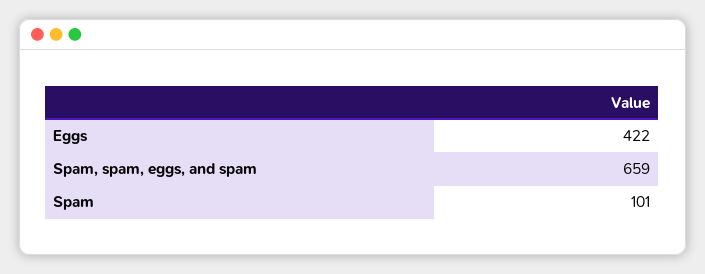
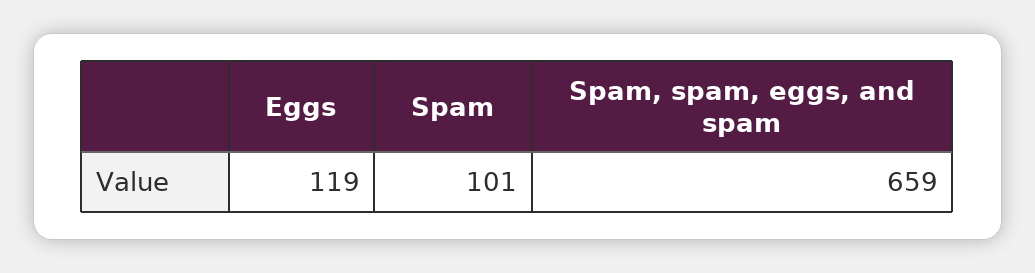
Eggs: 422 -> 119

